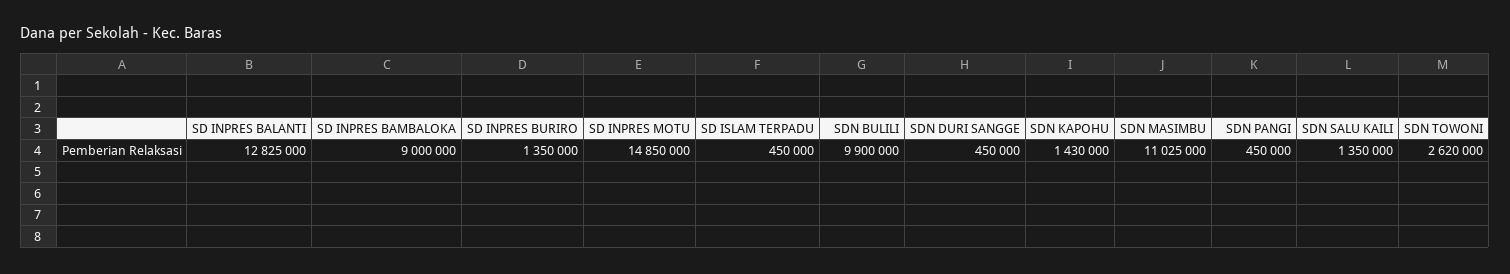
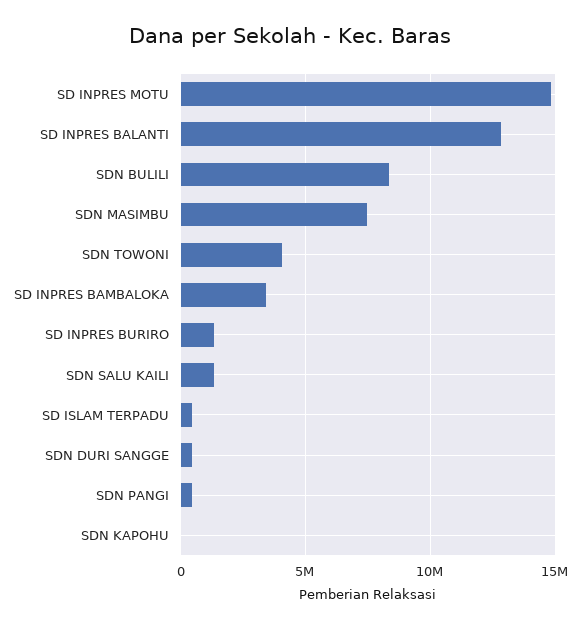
SD INPRES BAMBALOKA: 9000000 -> 3500000
SDN BULILI: 9900000 -> 8500000
SDN KAPOHU: 1430000 -> 0
SDN MASIMBU: 11025000 -> 7500000
SDN TOWONI: 2620000 -> 4000000

